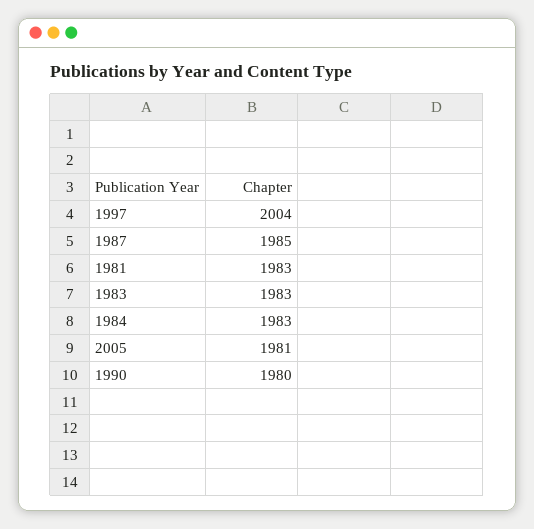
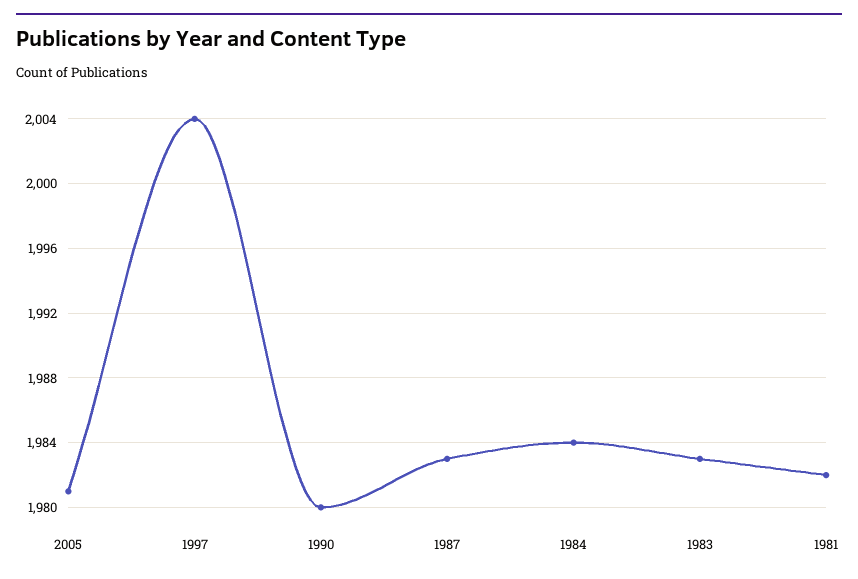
1987: 1985 -> 1983
1981: 1983 -> 1982
1984: 1983 -> 1984

